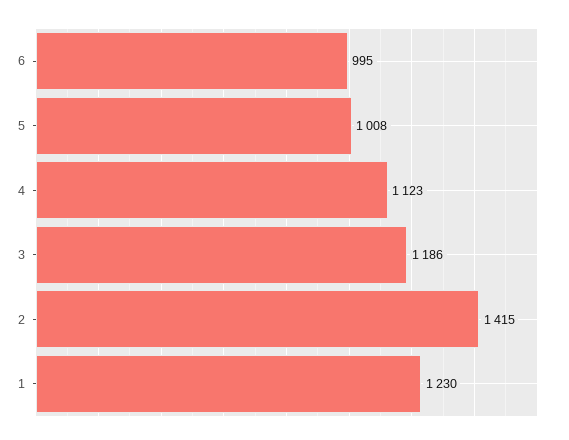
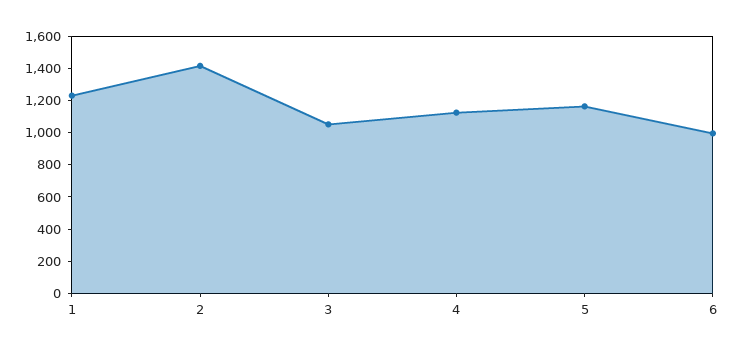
5: 1008 -> 1150
3: 1186 -> 1050

